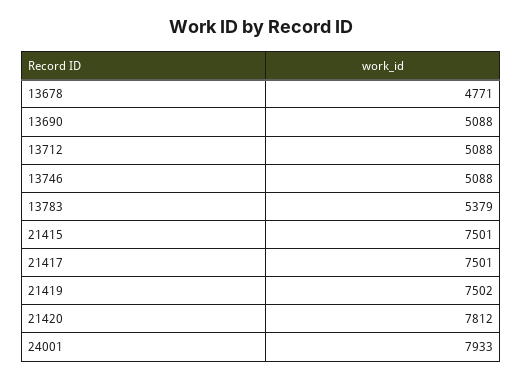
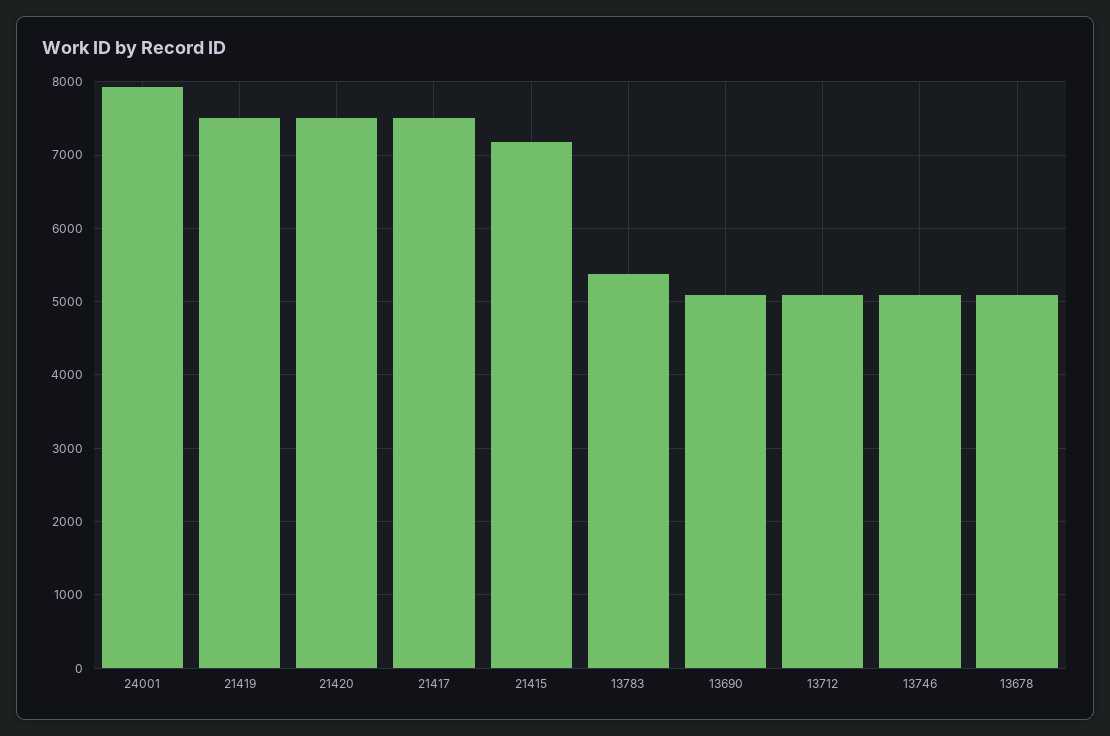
13678: 4771 -> 5100
21415: 7501 -> 7200
21420: 7812 -> 7500

